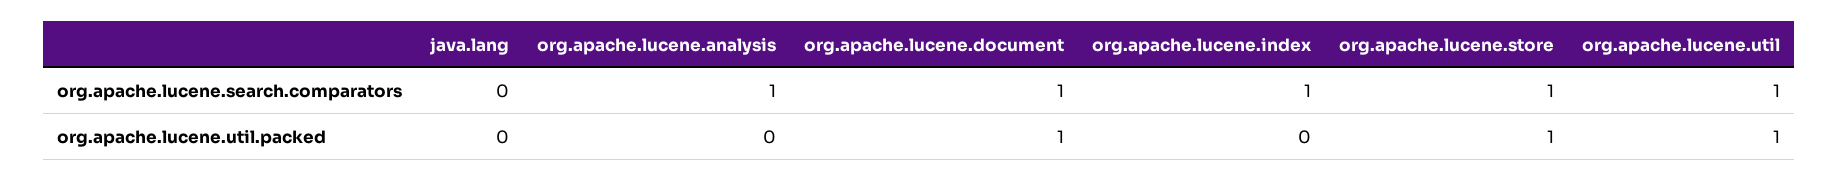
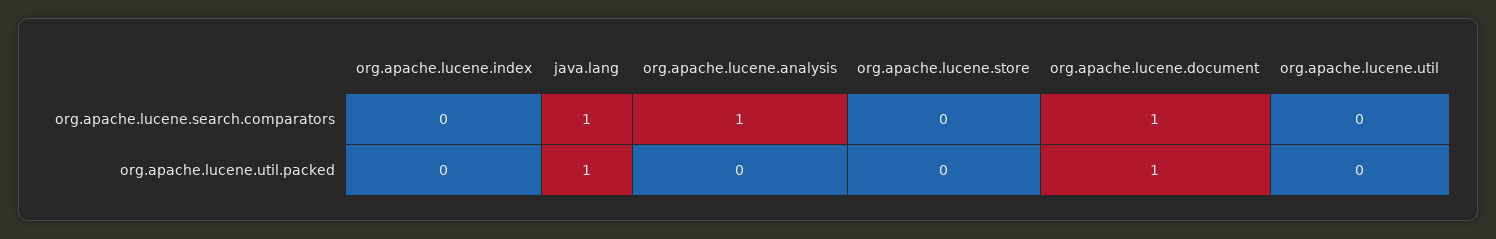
java.lang, org.apache.lucene.search.comparators: 0 -> 1
org.apache.lucene.index, org.apache.lucene.search.comparators: 1 -> 0
org.apache.lucene.store, org.apache.lucene.search.comparators: 1 -> 0
org.apache.lucene.util, org.apache.lucene.search.comparators: 1 -> 0
java.lang, org.apache.lucene.util.packed: 0 -> 1
org.apache.lucene.store, org.apache.lucene.util.packed: 1 -> 0
org.apache.lucene.util, org.apache.lucene.util.packed: 1 -> 0

